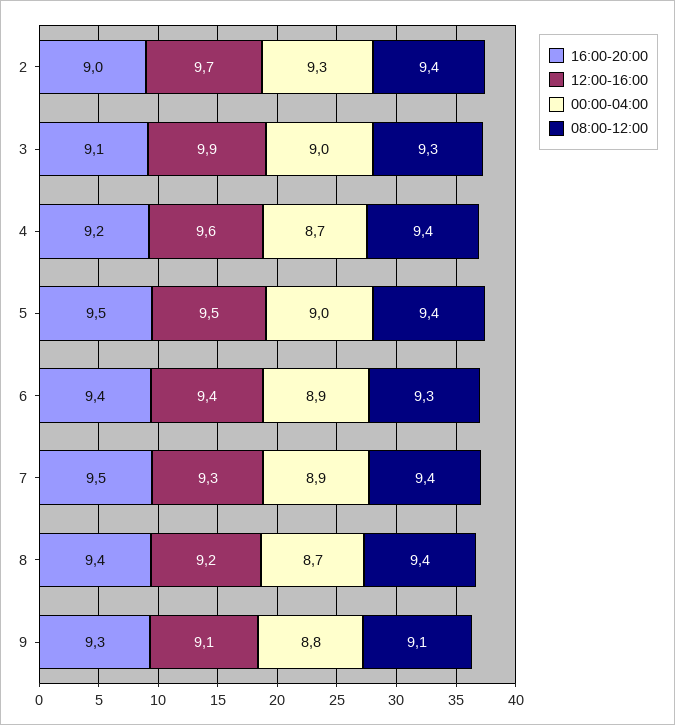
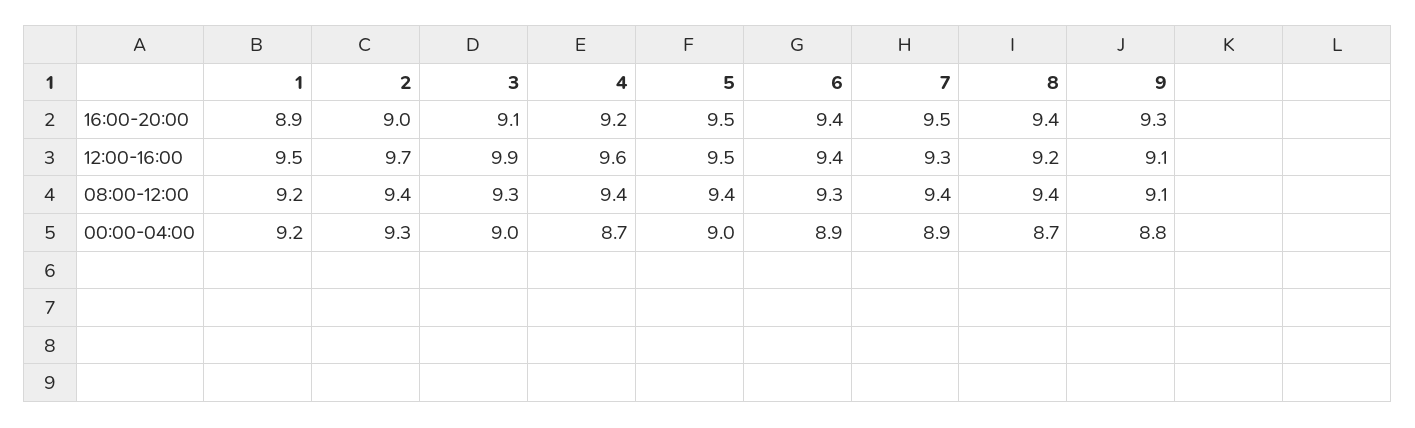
16:00-20:00, 1: none -> 8.9
12:00-16:00, 1: none -> 9.5
08:00-12:00, 1: none -> 9.2
00:00-04:00, 1: none -> 9.2

